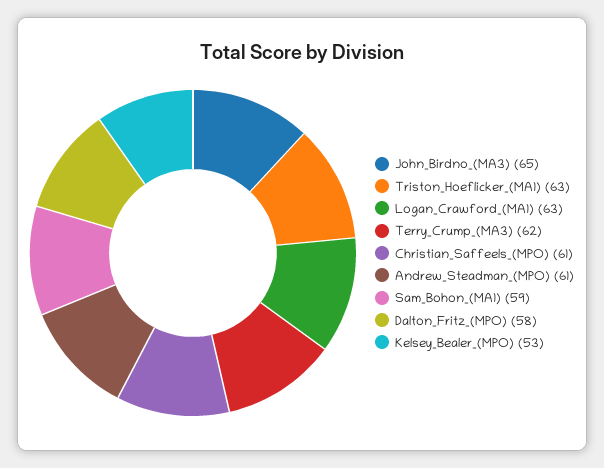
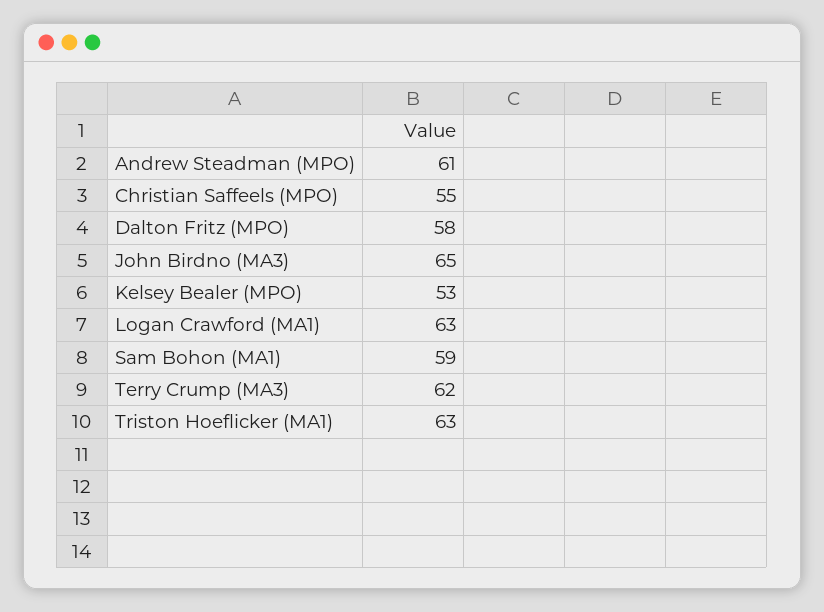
Christian_Saffeels_(MPO): 61 -> 55

